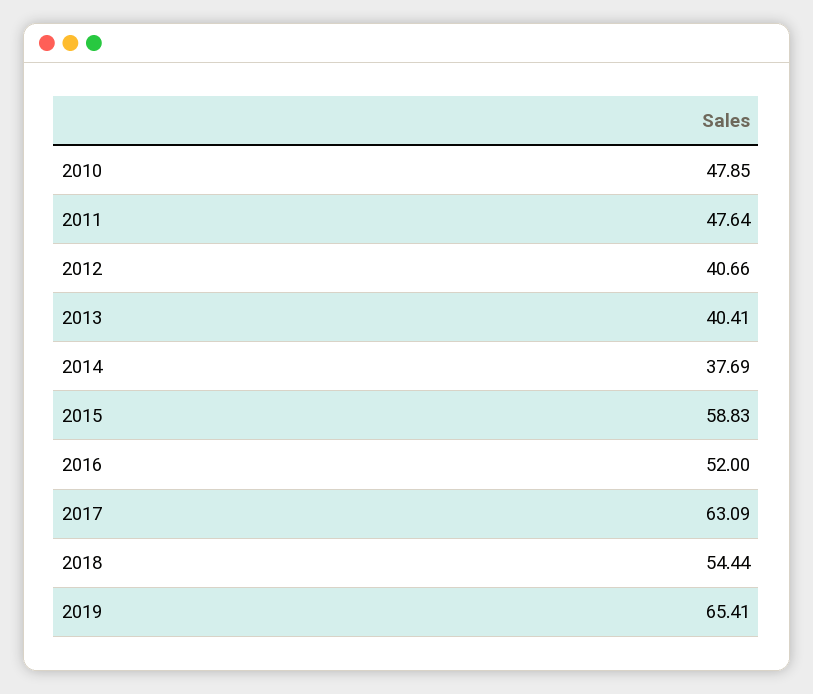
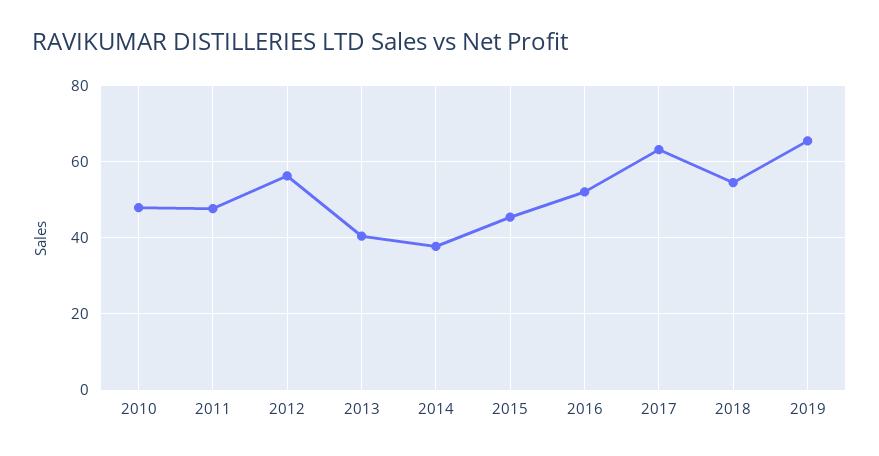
2012: 40.66 -> 56
2015: 58.83 -> 46

